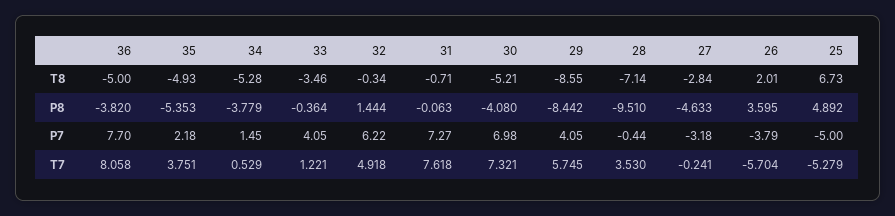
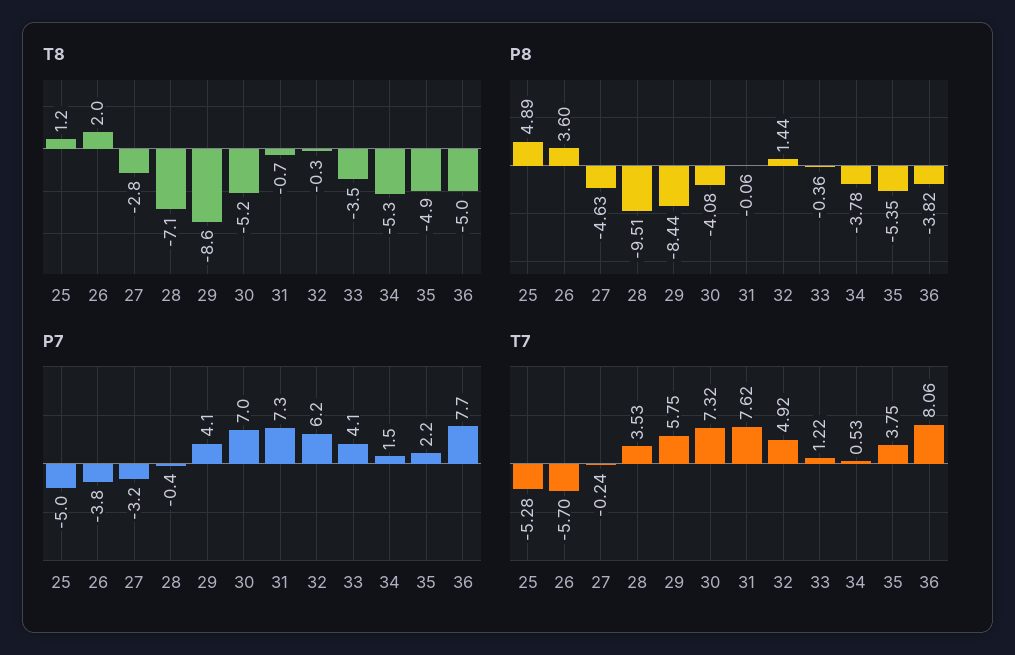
T8, 25: 6.73 -> 1.2

